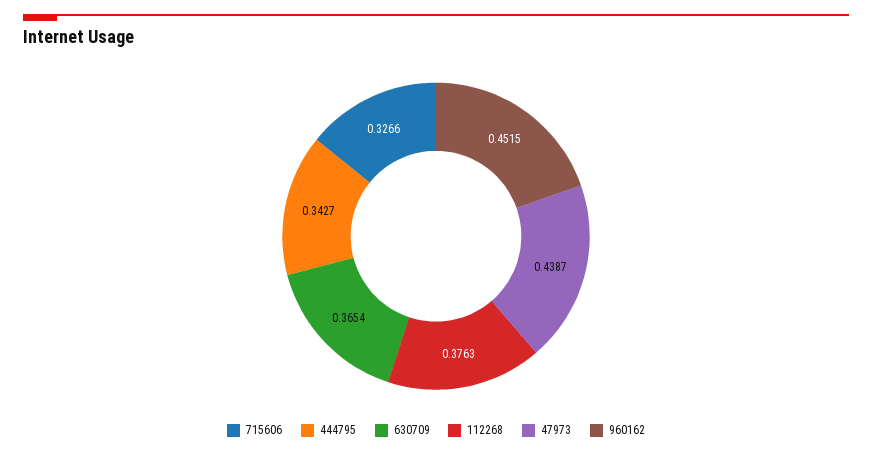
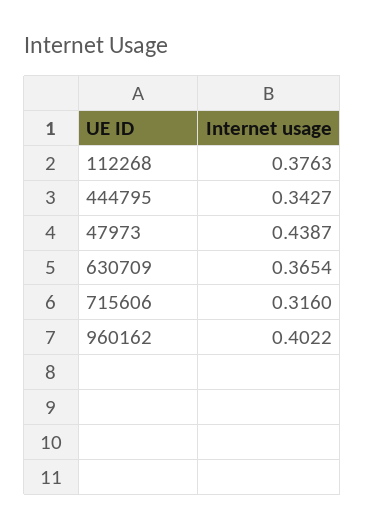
715606: 0.3266 -> 0.316
960162: 0.4515 -> 0.4022

